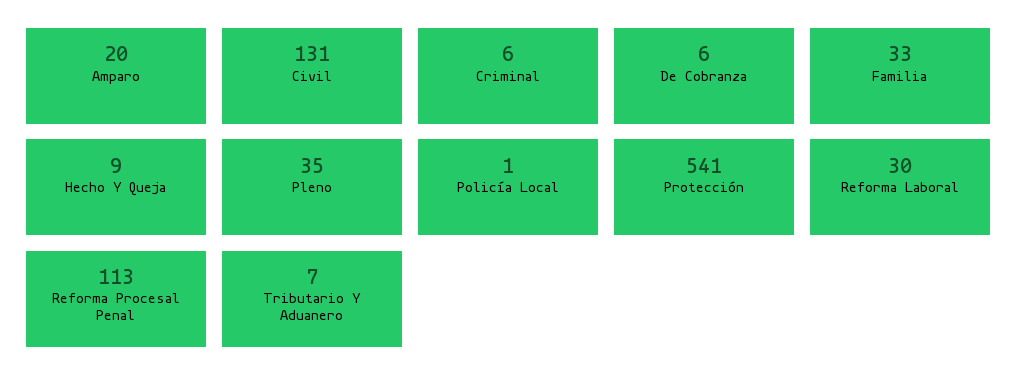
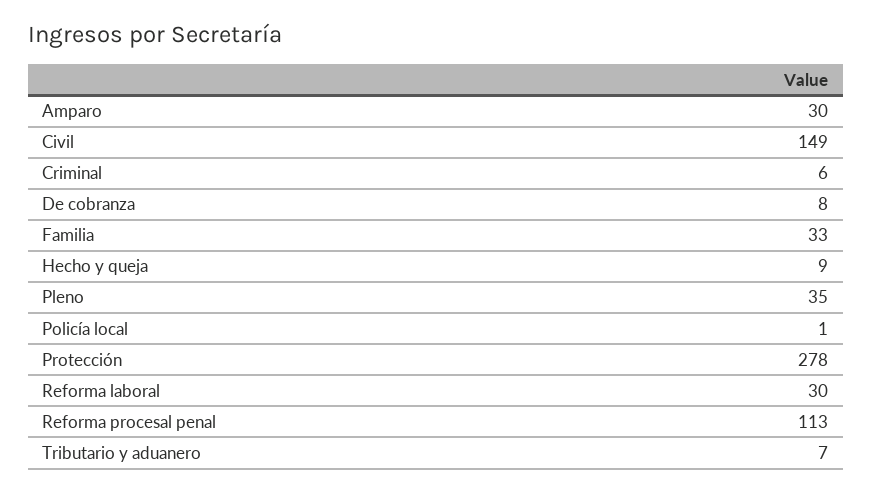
Amparo: 20 -> 30
Civil: 131 -> 149
De Cobranza: 6 -> 8
Protección: 541 -> 278

